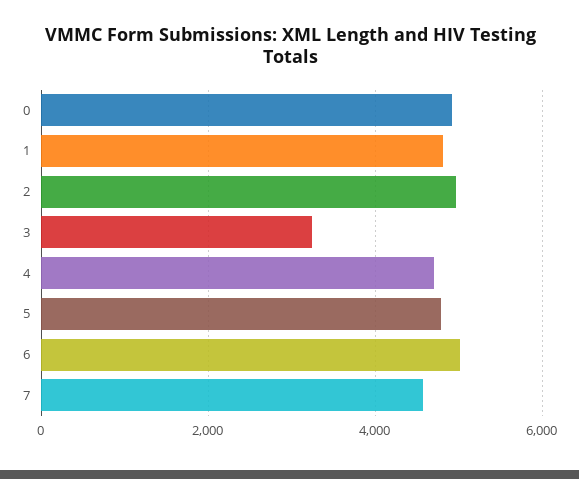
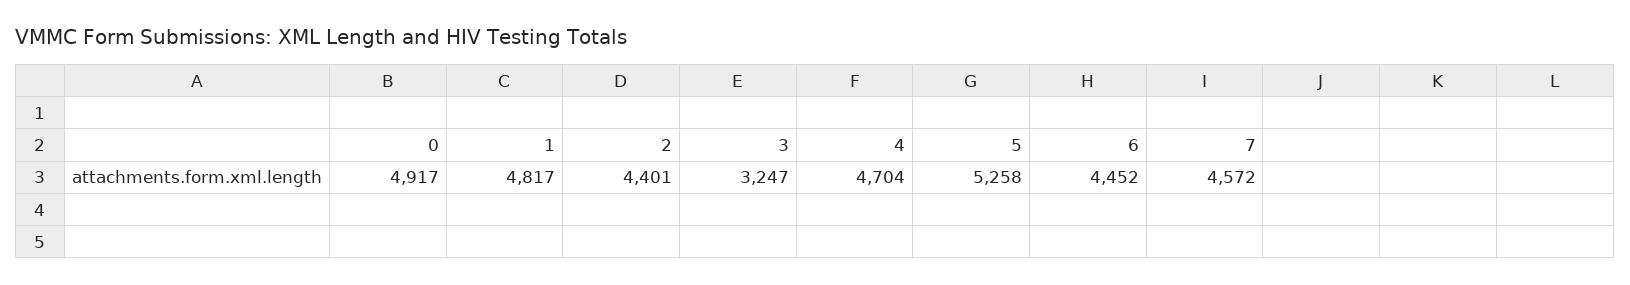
2: 5000 -> 4401
5: 4800 -> 5258
6: 5000 -> 4452

